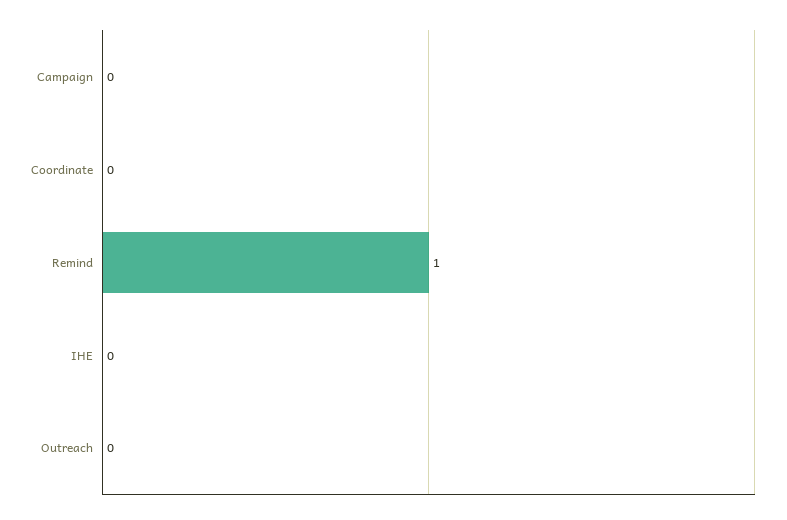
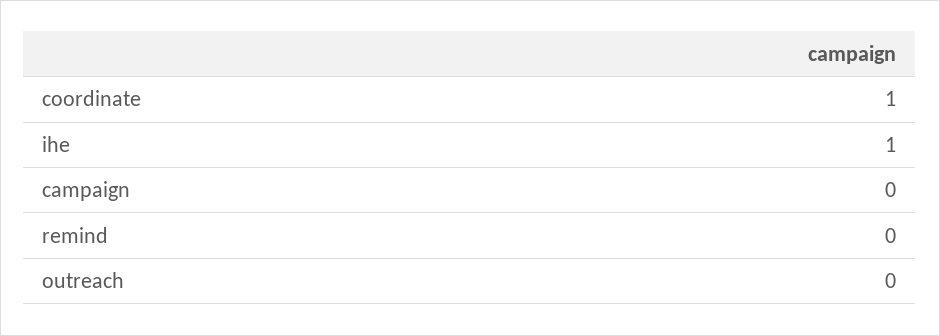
Coordinate: 0 -> 1
Remind: 1 -> 0
IHE: 0 -> 1

